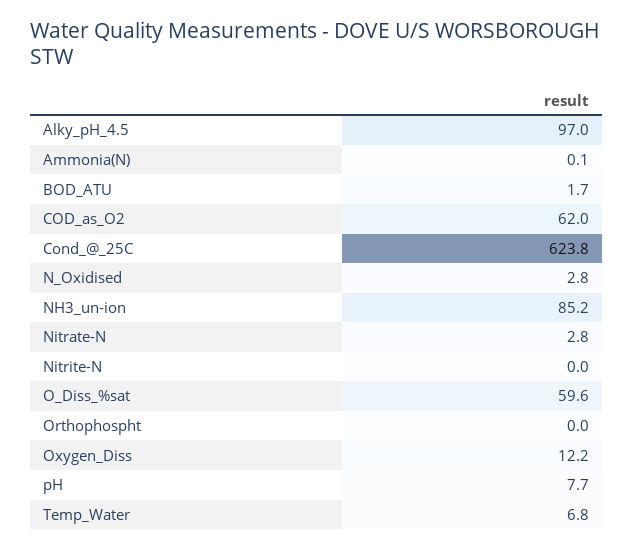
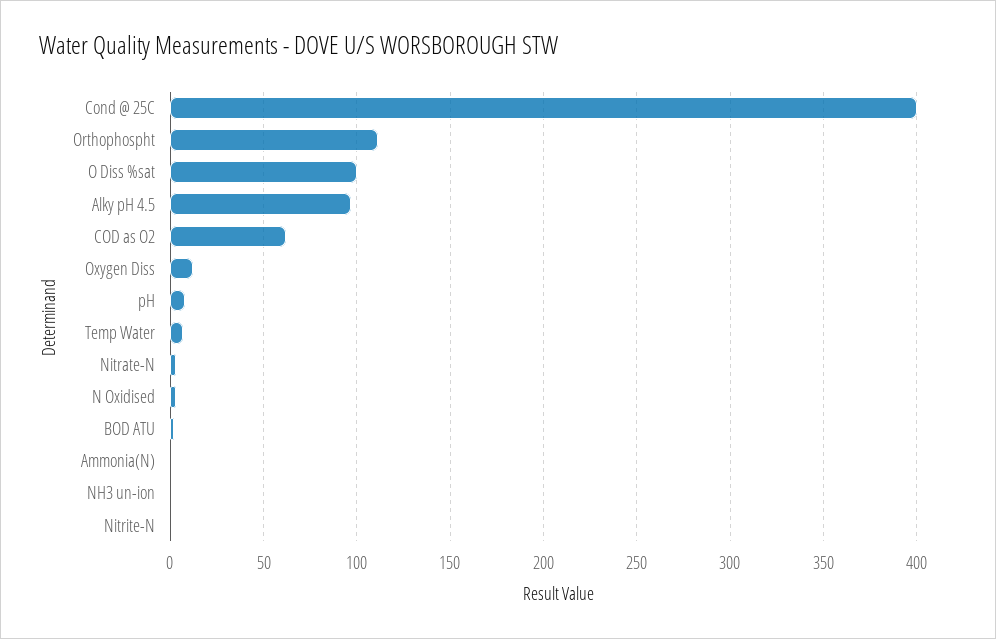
Cond_@_25C: 623.8 -> 400
NH3_un-ion: 85.2 -> 0
O_Diss_%sat: 59.6 -> 100
Orthophospht: 0 -> 110

